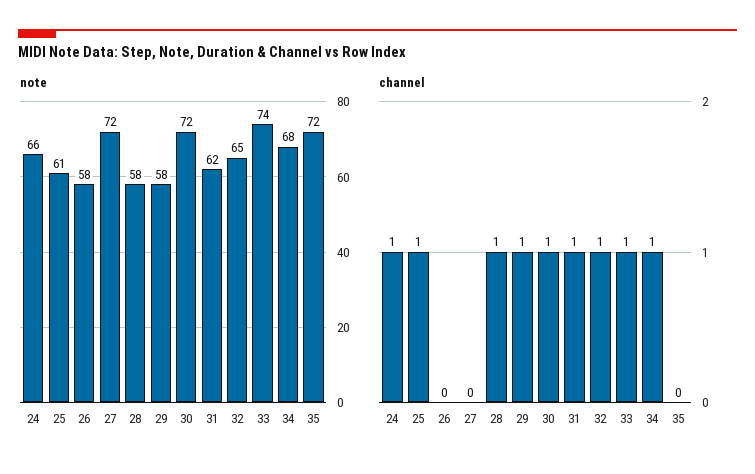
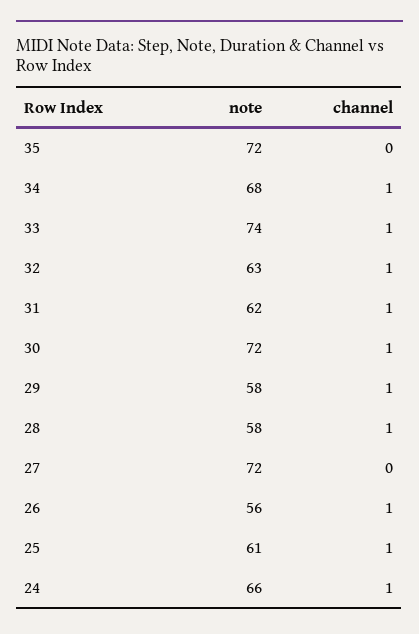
note, 26: 58 -> 56
note, 32: 65 -> 63
channel, 26: 0 -> 1

